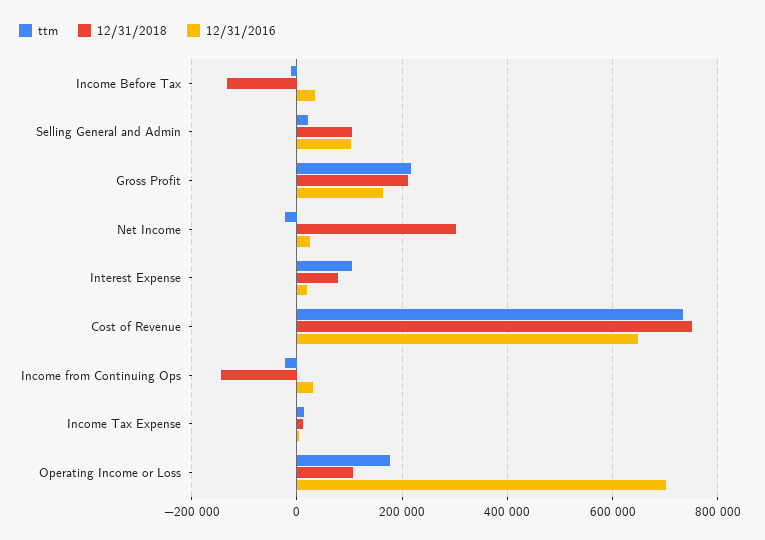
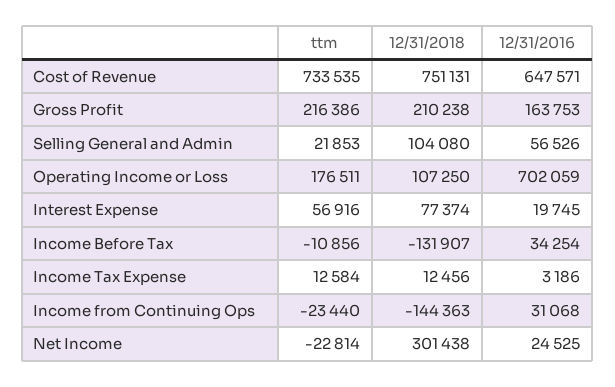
12/31/2016, Selling General and Admin: 100000 -> 56526
ttm, Interest Expense: 100000 -> 56916

